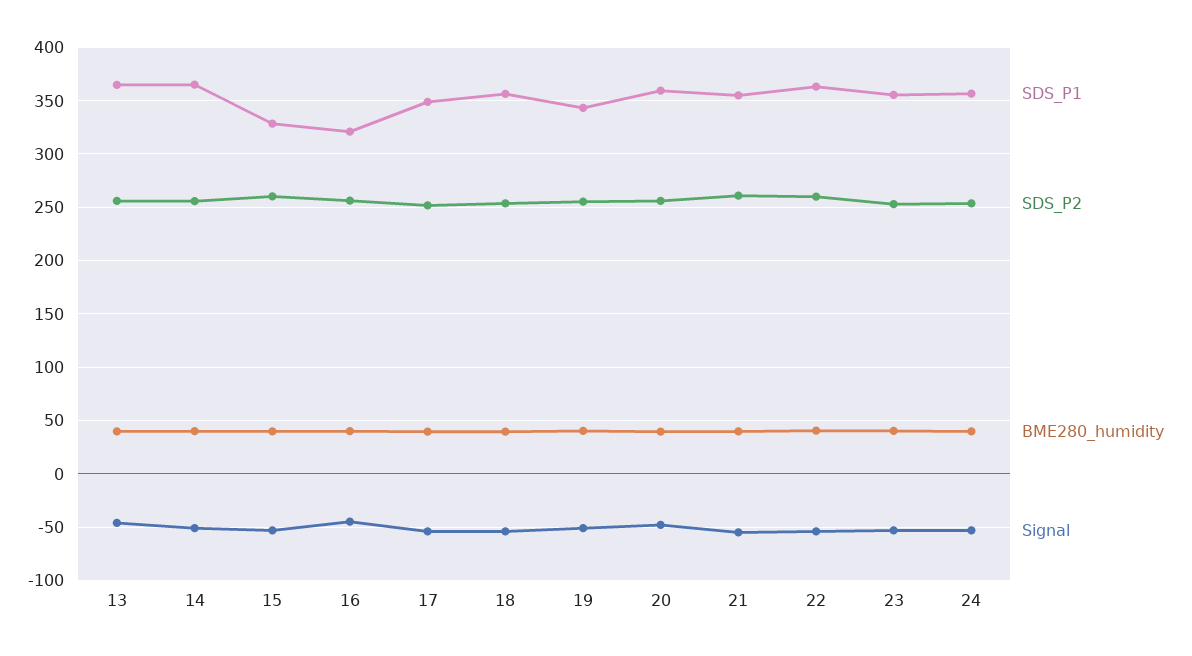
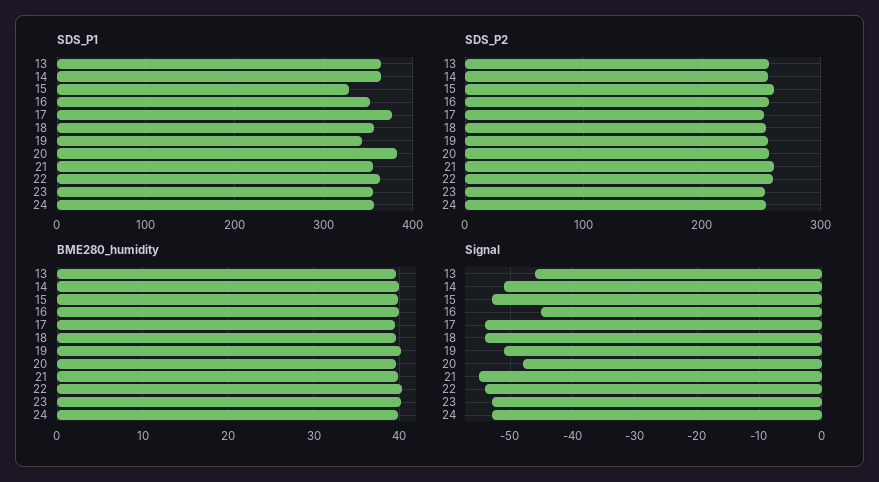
SDS_P1, 16: 320 -> 350
SDS_P1, 17: 350 -> 380
SDS_P1, 20: 360 -> 380

